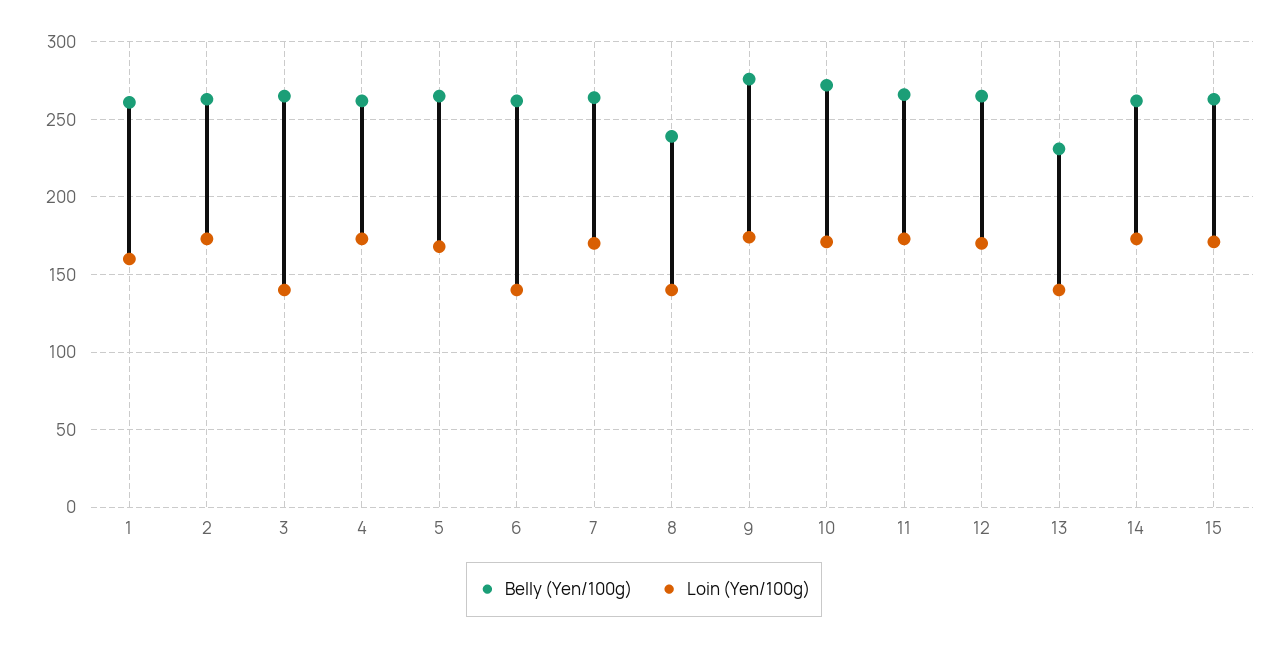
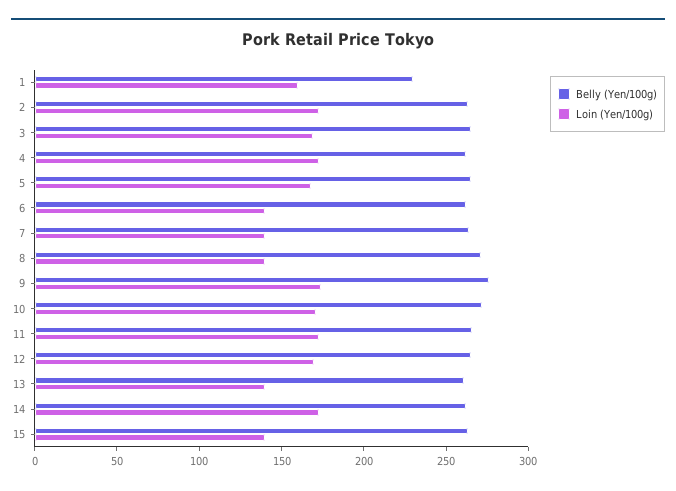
Belly (Yen/100g), 1: 260 -> 230
Loin (Yen/100g), 3: 140 -> 170
Loin (Yen/100g), 7: 170 -> 140
Belly (Yen/100g), 8: 240 -> 270
Belly (Yen/100g), 13: 230 -> 260
Loin (Yen/100g), 15: 170 -> 140

